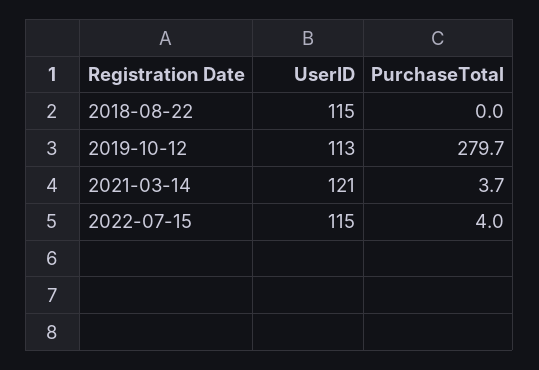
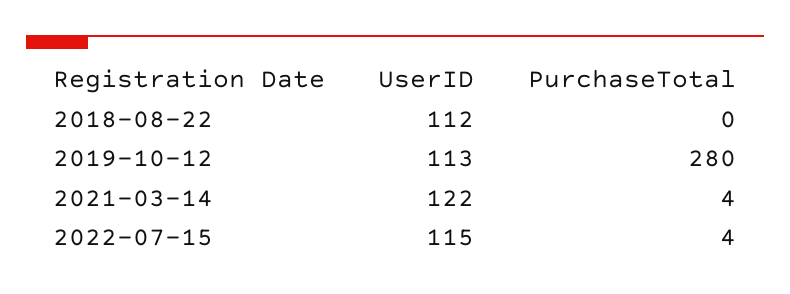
UserID, 2018-08-22: 115 -> 112
UserID, 2021-03-14: 121 -> 122

